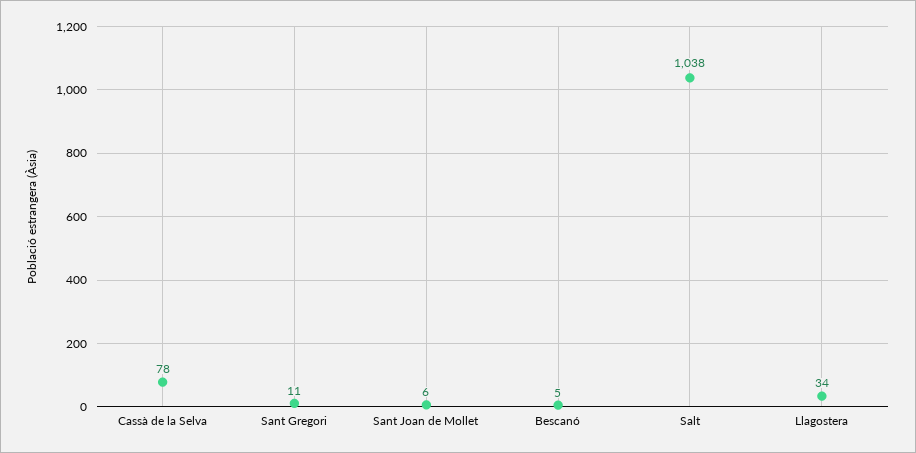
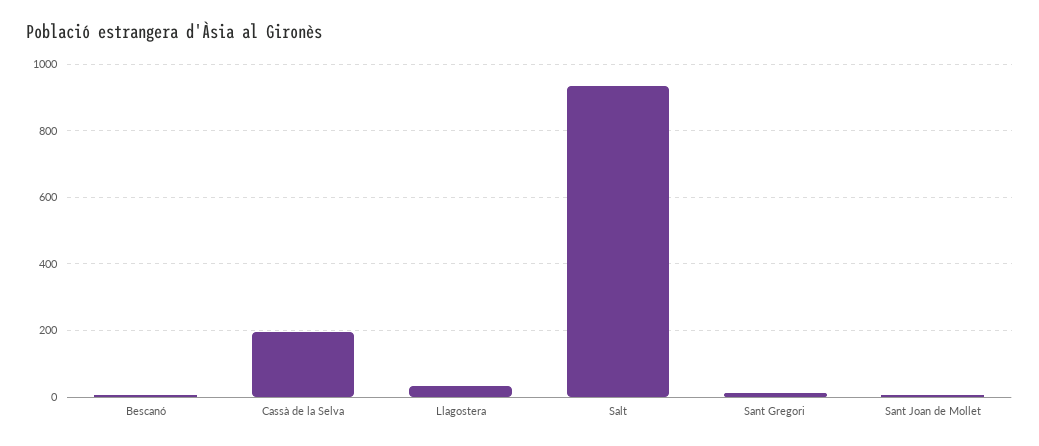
Cassà de la Selva: 78 -> 200
Salt: 1038 -> 940

